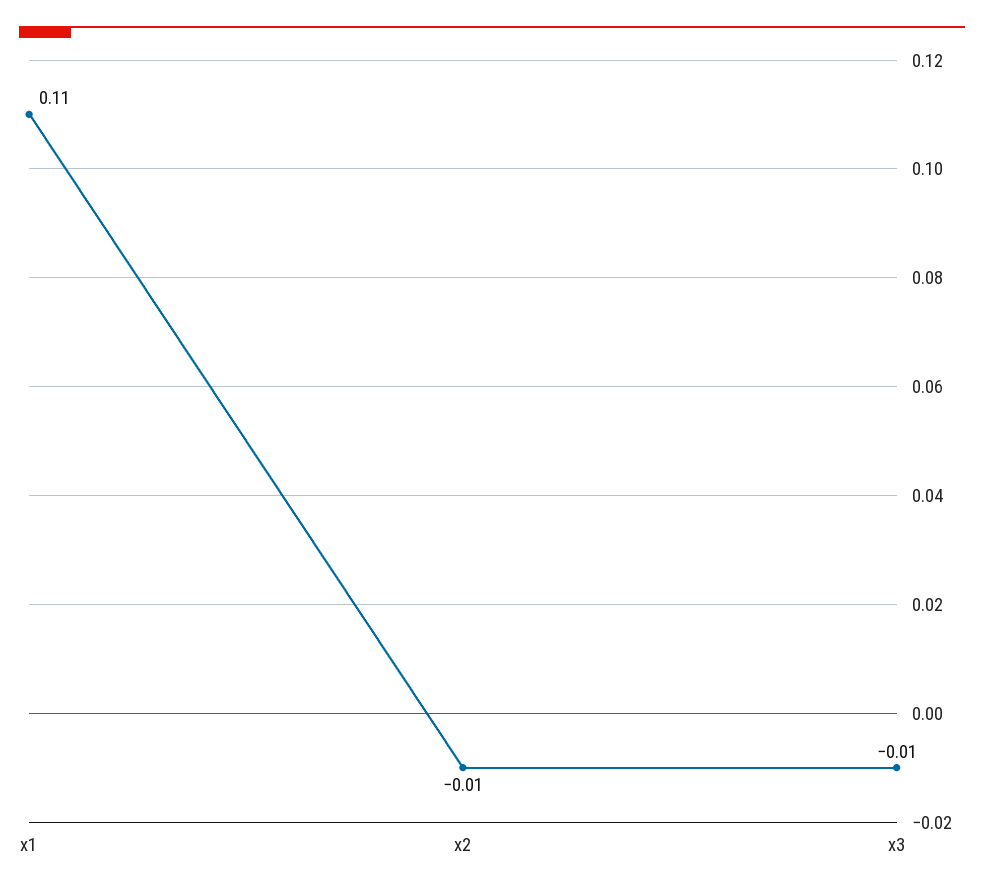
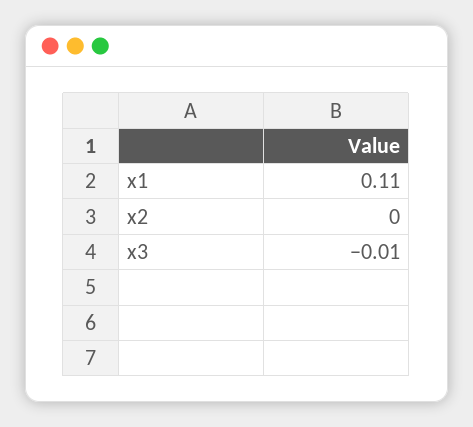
x2: -0.01 -> 0

